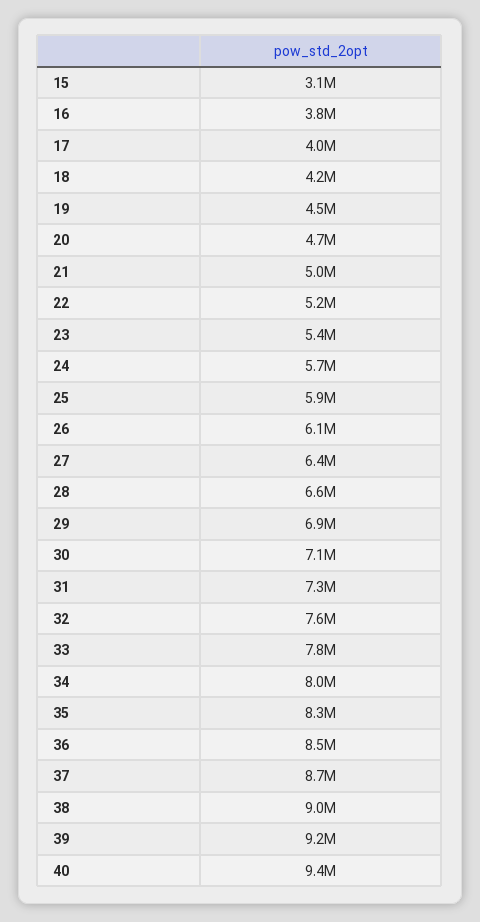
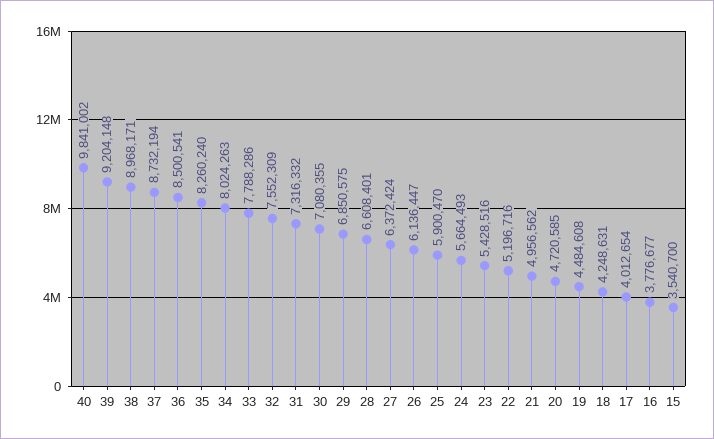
15: 3100000 -> 3540700
40: 9400000 -> 9841002

